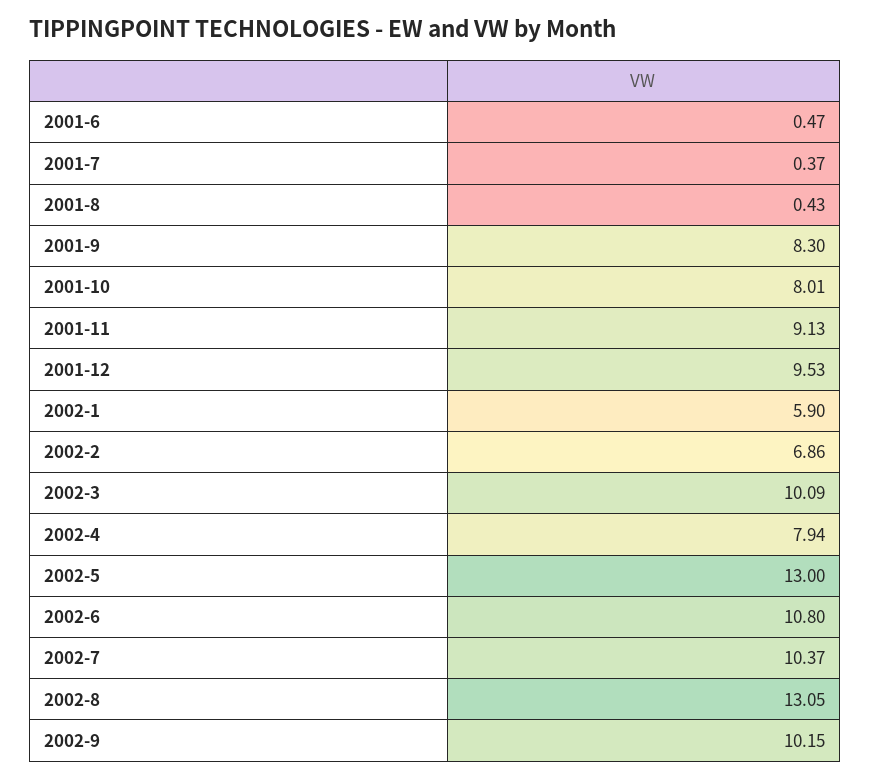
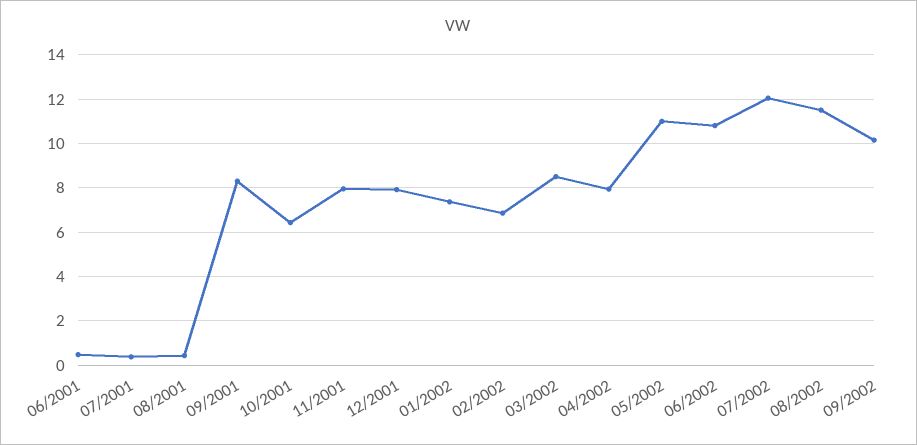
2001-10: 8.01 -> 6.5
2001-11: 9.13 -> 8
2001-12: 9.53 -> 8
2002-1: 5.9 -> 7.5
2002-3: 10.09 -> 8.5
2002-5: 13 -> 11
2002-7: 10.37 -> 12
2002-8: 13.05 -> 11.5

